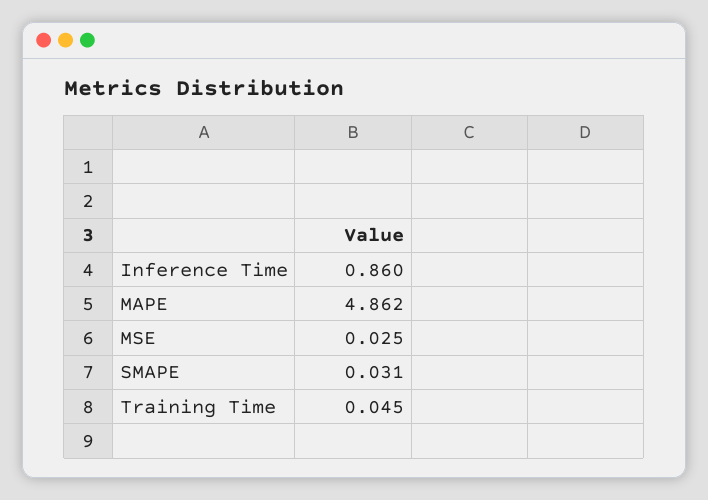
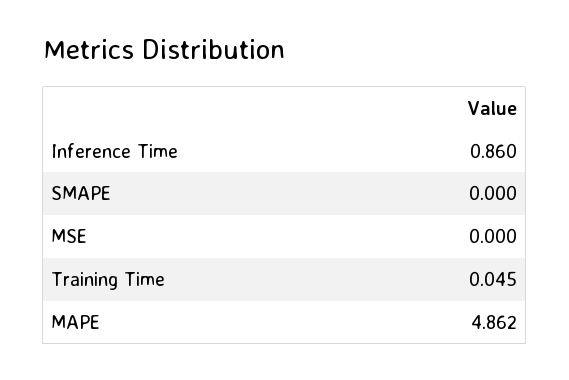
MSE: 0.025 -> 0
SMAPE: 0.031 -> 0

